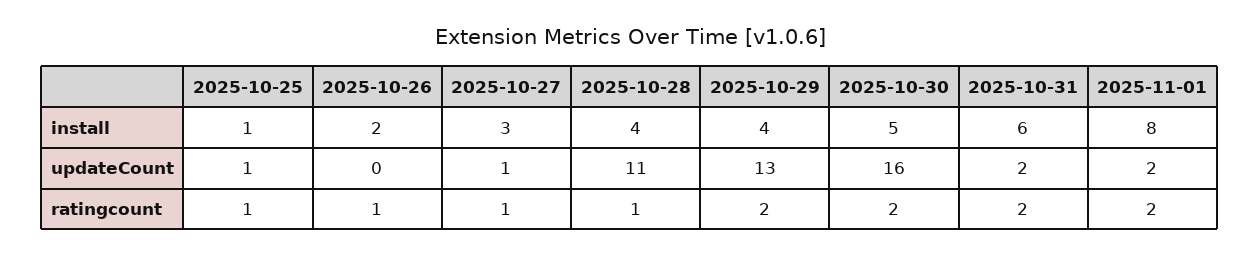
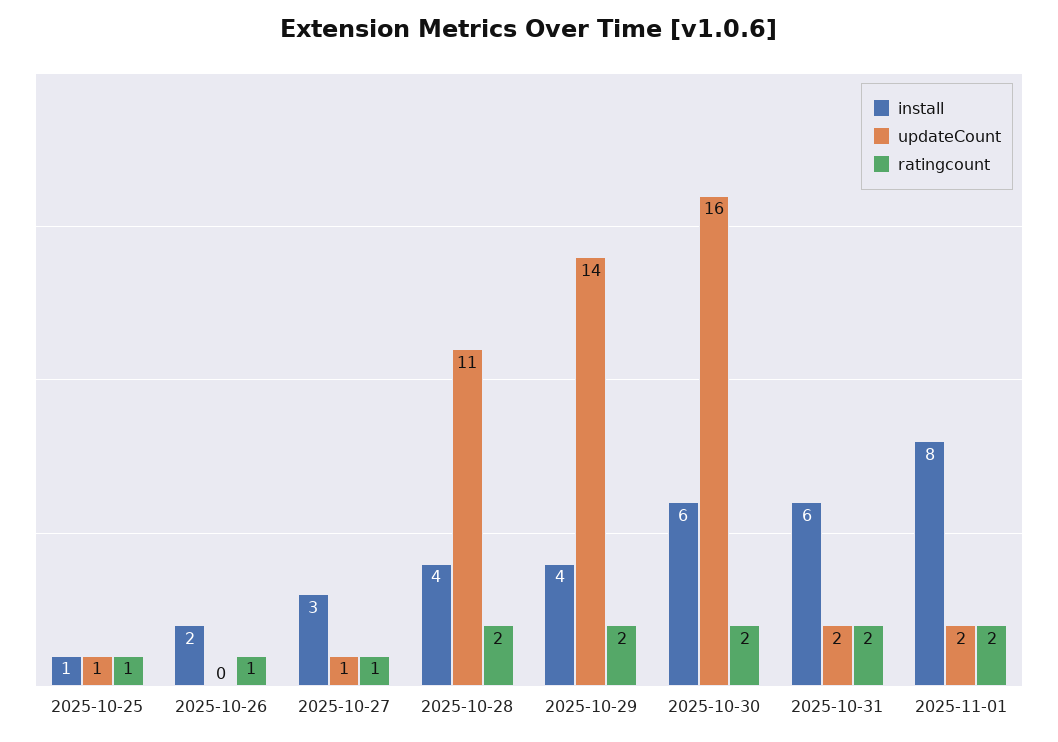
install, 2025-10-30: 5 -> 6
updateCount, 2025-10-29: 13 -> 14
ratingcount, 2025-10-28: 1 -> 2

